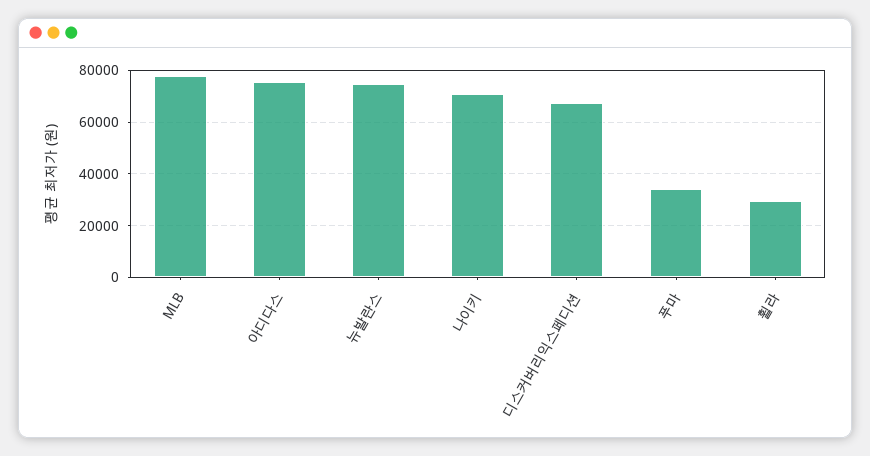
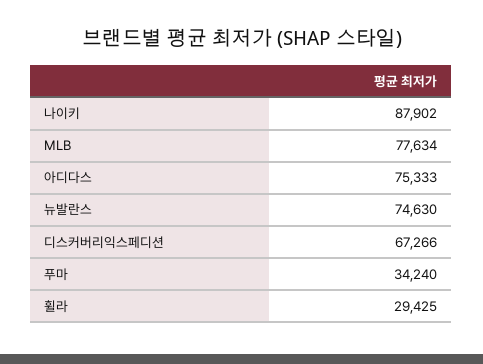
나이키: 70000 -> 87902

